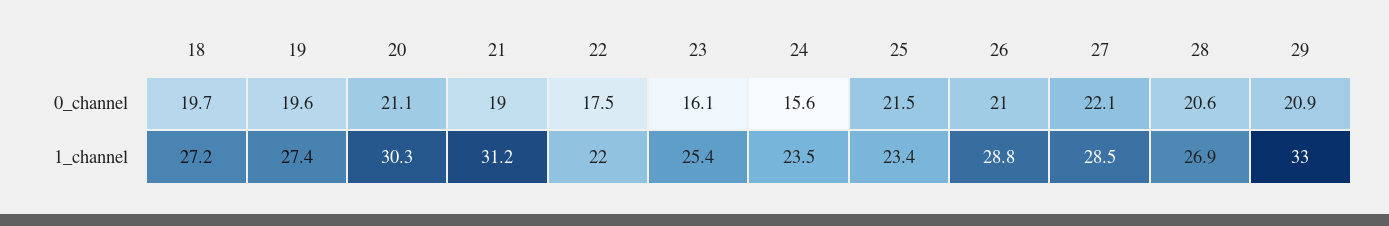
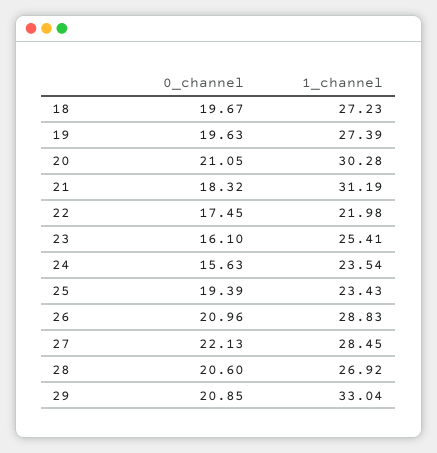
21, 0_channel: 19 -> 18.32
25, 0_channel: 21.5 -> 19.39

